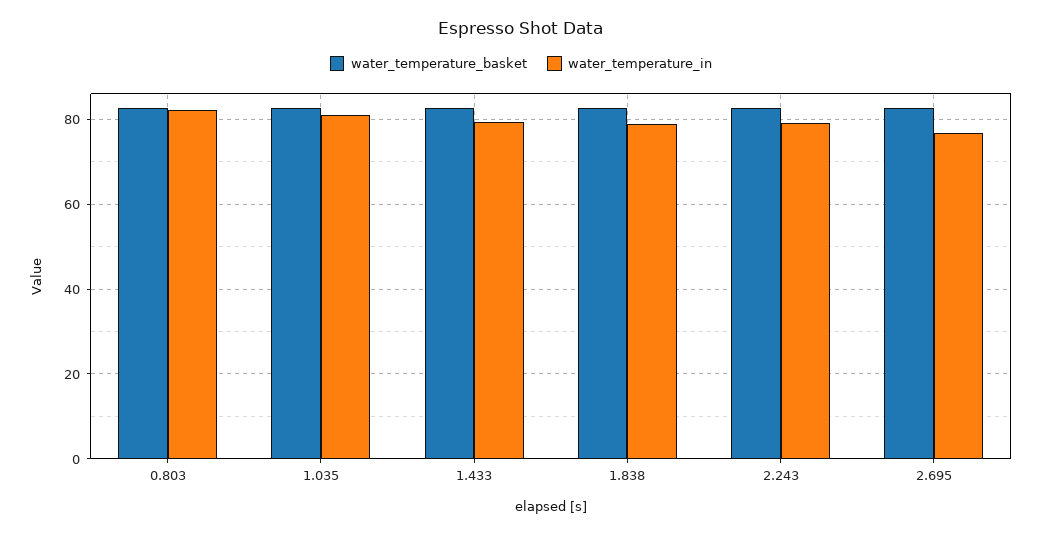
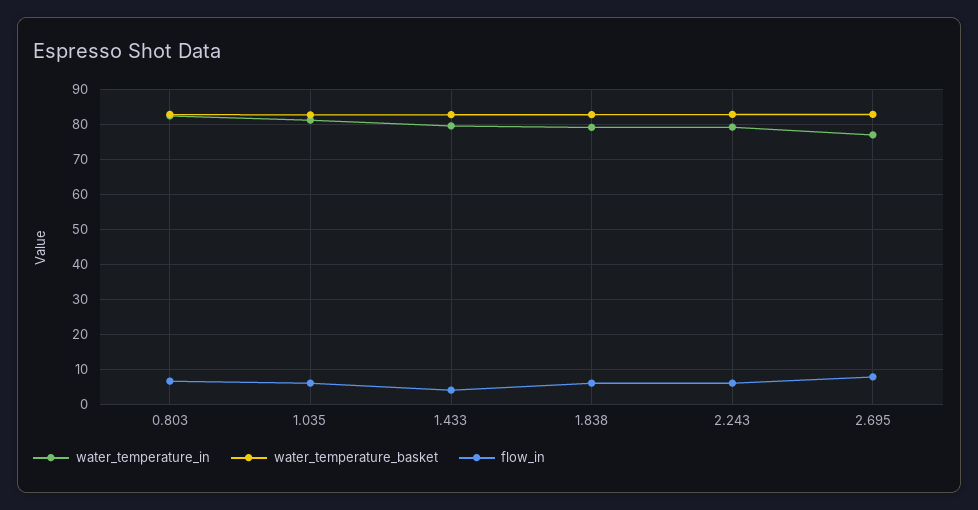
flow_in, 0.803: none -> 6
flow_in, 1.035: none -> 6
flow_in, 1.433: none -> 4
flow_in, 1.838: none -> 6
flow_in, 2.243: none -> 6
flow_in, 2.695: none -> 8

